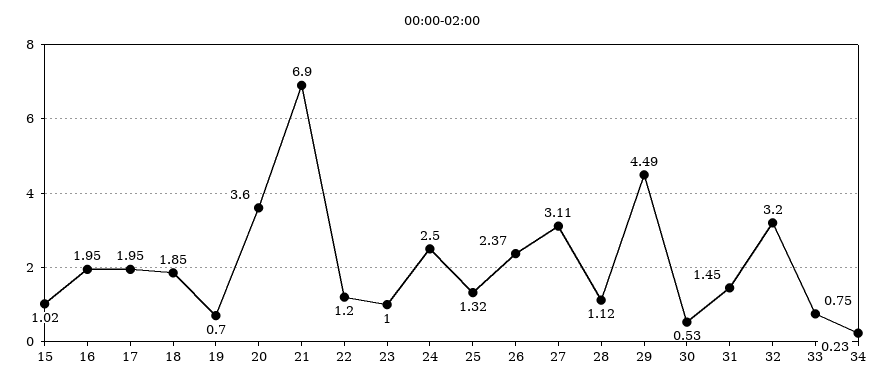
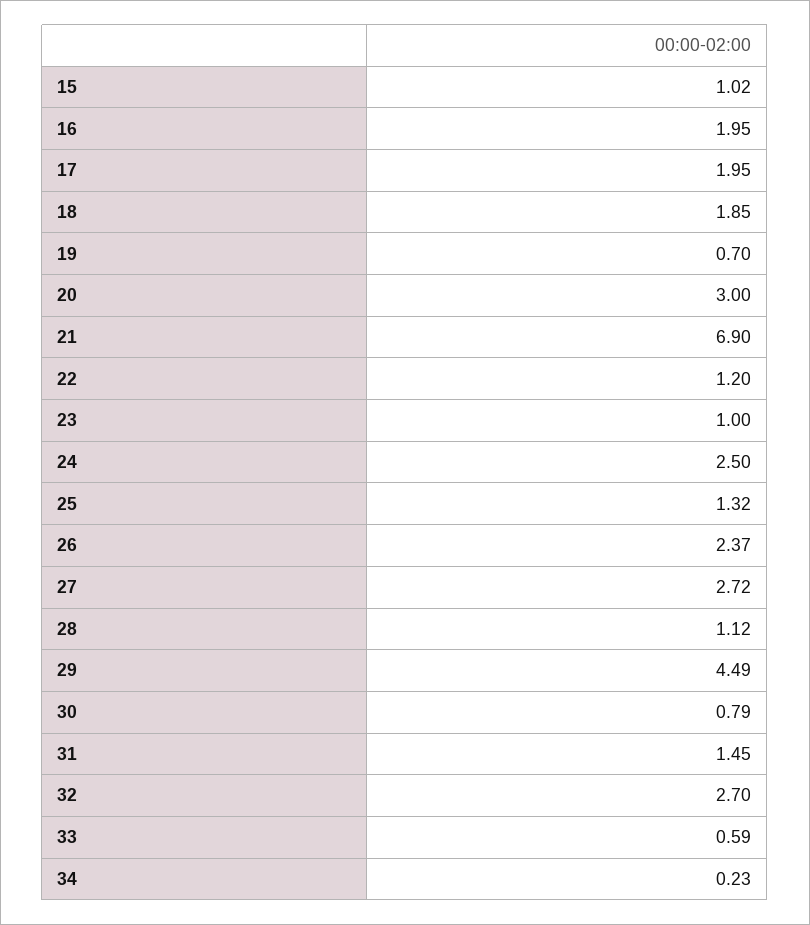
20: 3.6 -> 3
27: 3.11 -> 2.72
30: 0.53 -> 0.79
32: 3.2 -> 2.7
33: 0.75 -> 0.59

